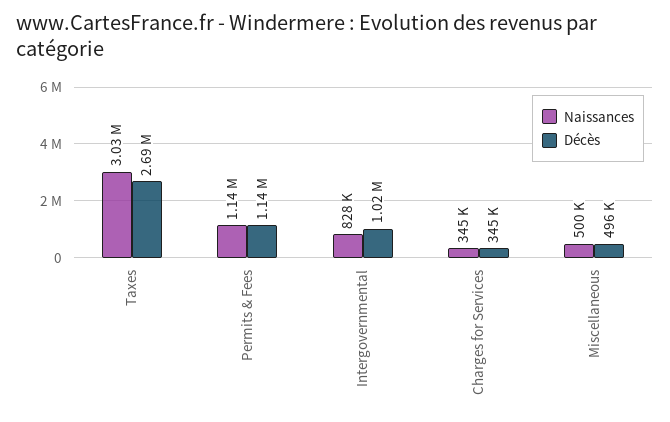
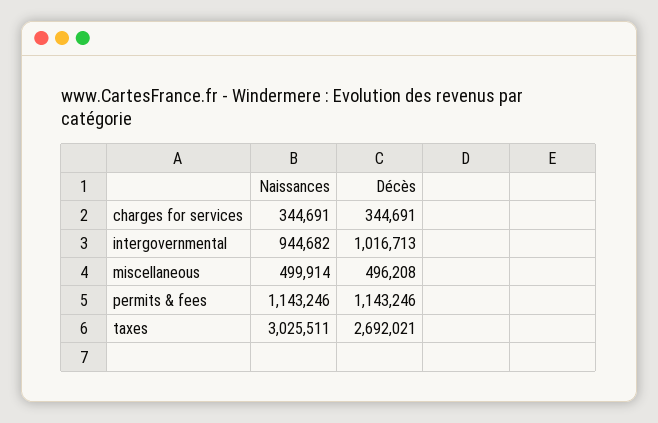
Naissances, Intergovernmental: 828000 -> 944682

